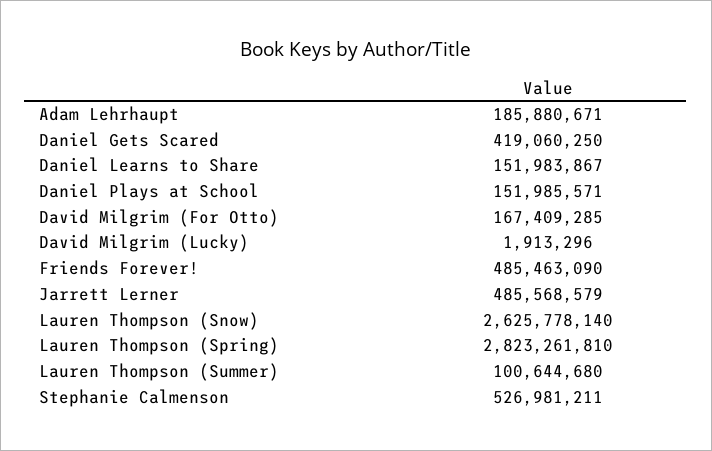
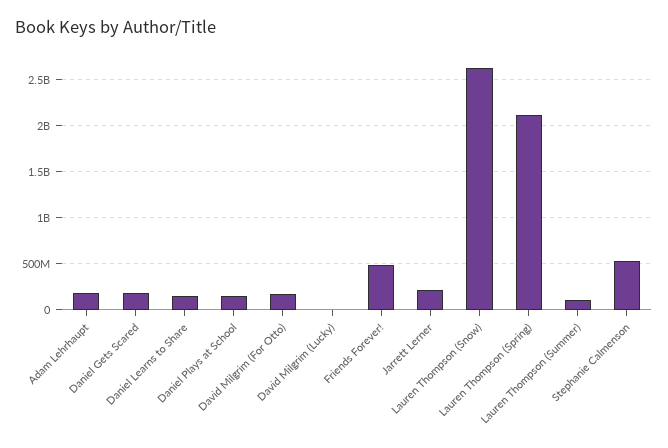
Daniel Gets Scared: 419060250 -> 200000000
Jarrett Lerner: 485568579 -> 200000000
Lauren Thompson (Spring): 2823261810 -> 2100000000

